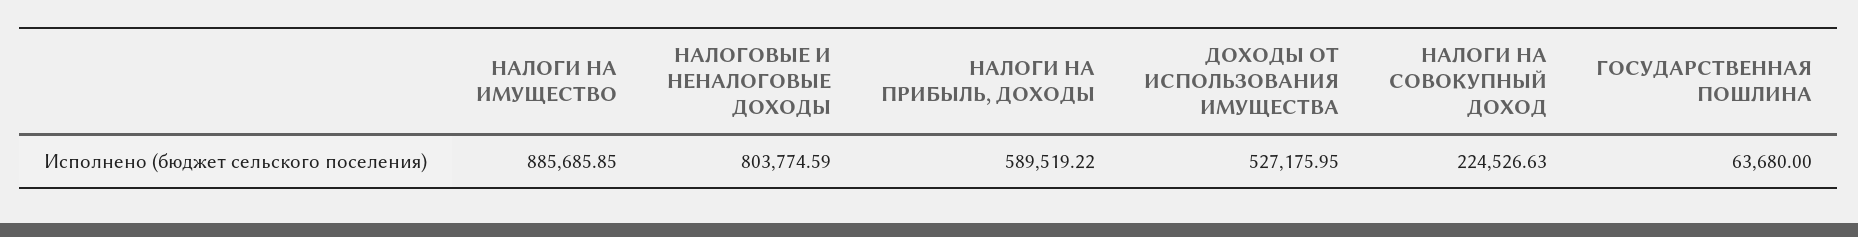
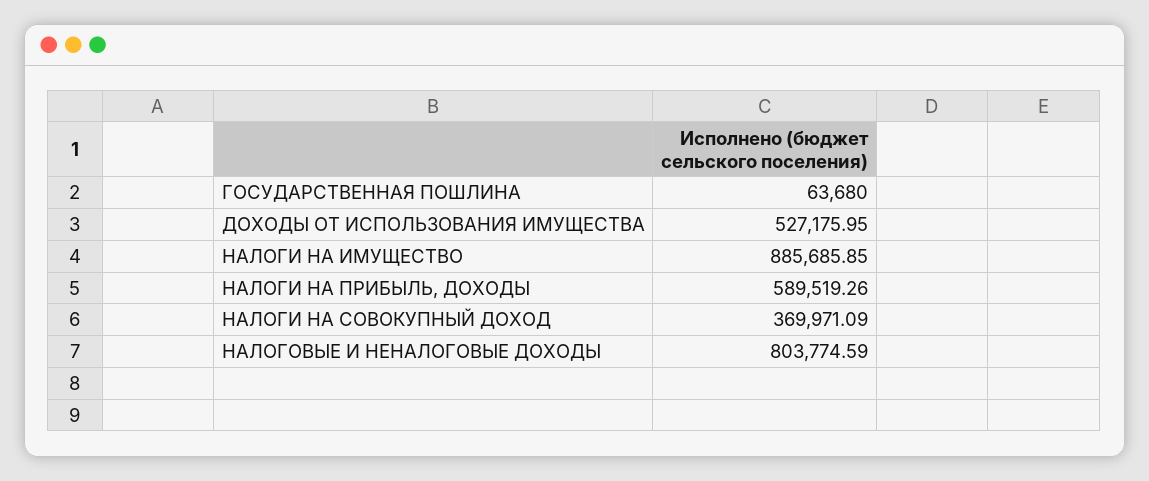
НАЛОГИ НА ПРИБЫЛЬ, ДОХОДЫ: 589519.22 -> 589519.26
НАЛОГИ НА СОВОКУПНЫЙ ДОХОД: 224526.63 -> 369971.09

